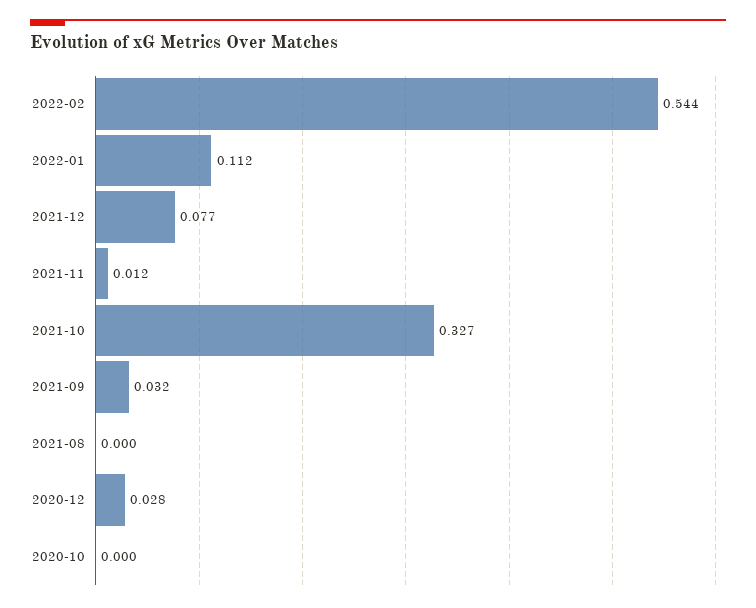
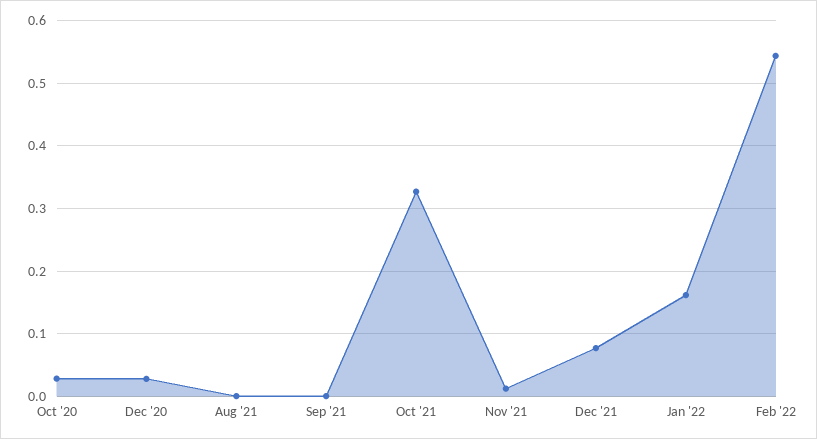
2022-01: 0.112 -> 0.16
2021-09: 0.032 -> 0
2020-10: 0 -> 0.03

